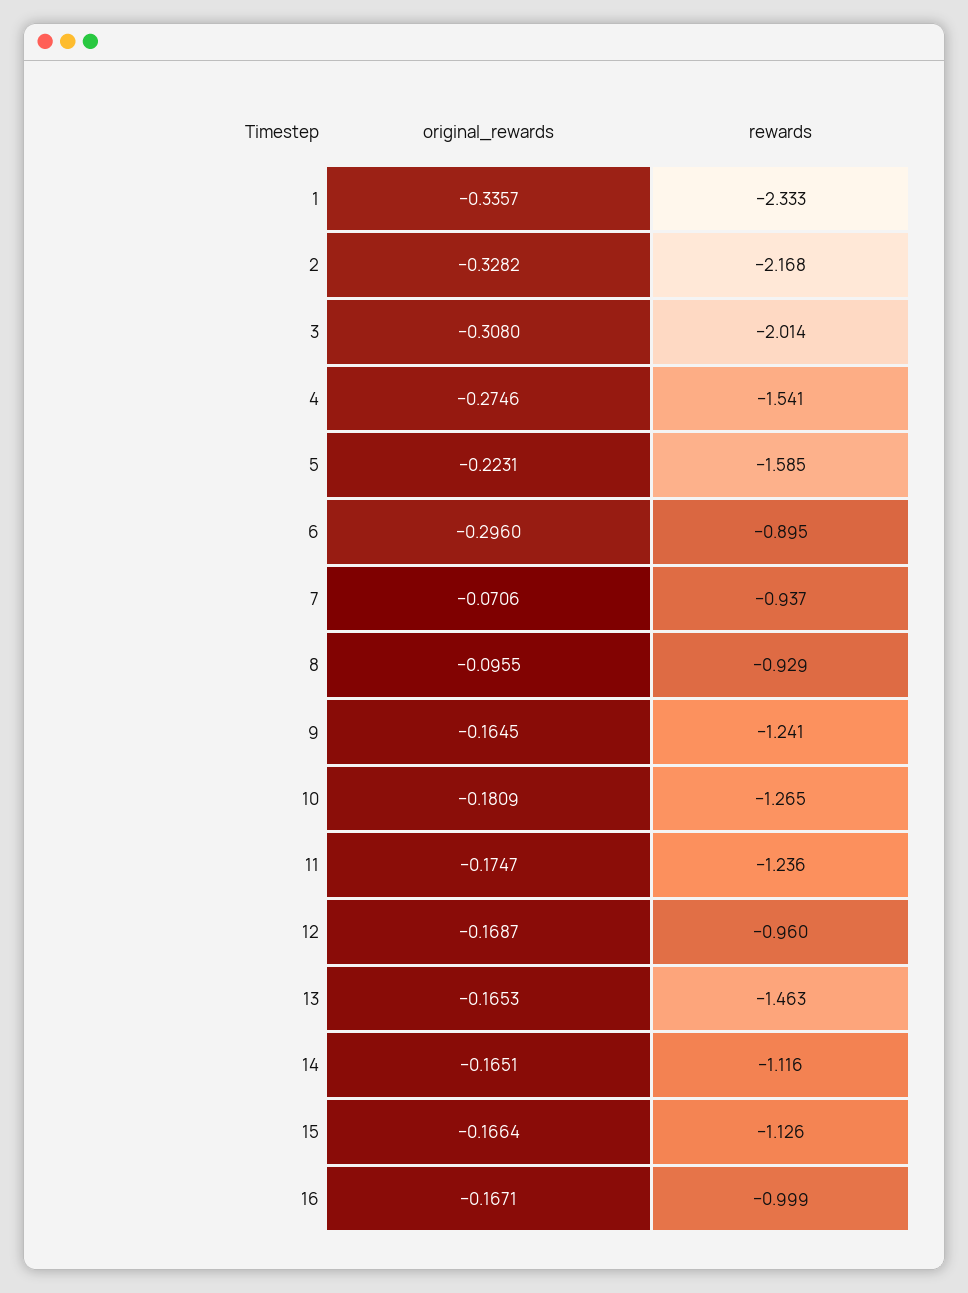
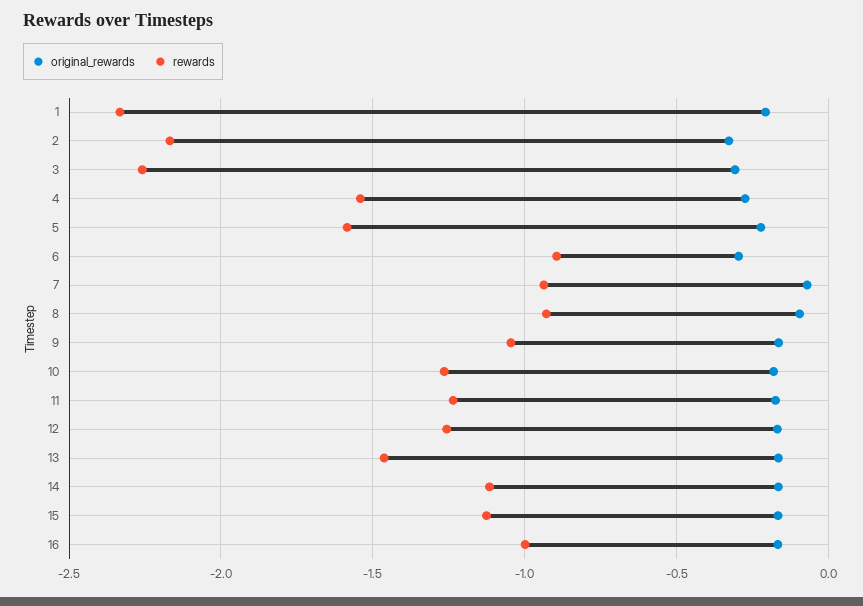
original_rewards, 1: -0.3357 -> -0.2
rewards, 3: -2.014 -> -2.25
rewards, 9: -1.241 -> -1.05
rewards, 12: -0.96 -> -1.25

